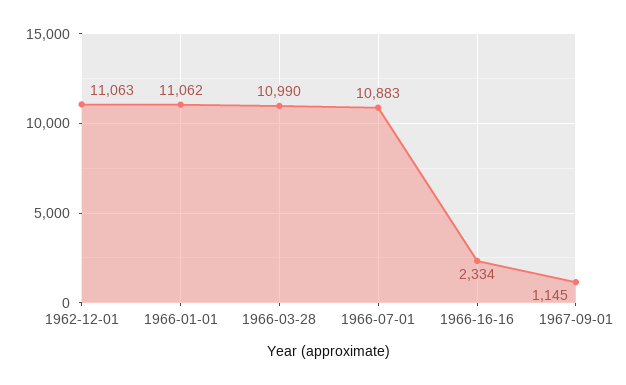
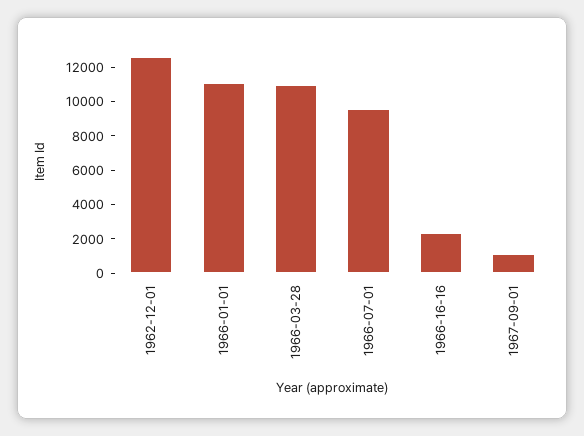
1962-12-01: 11063 -> 12500
1966-07-01: 10883 -> 9500

